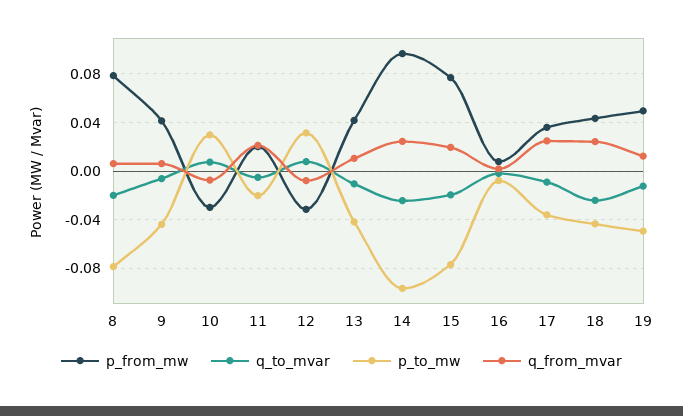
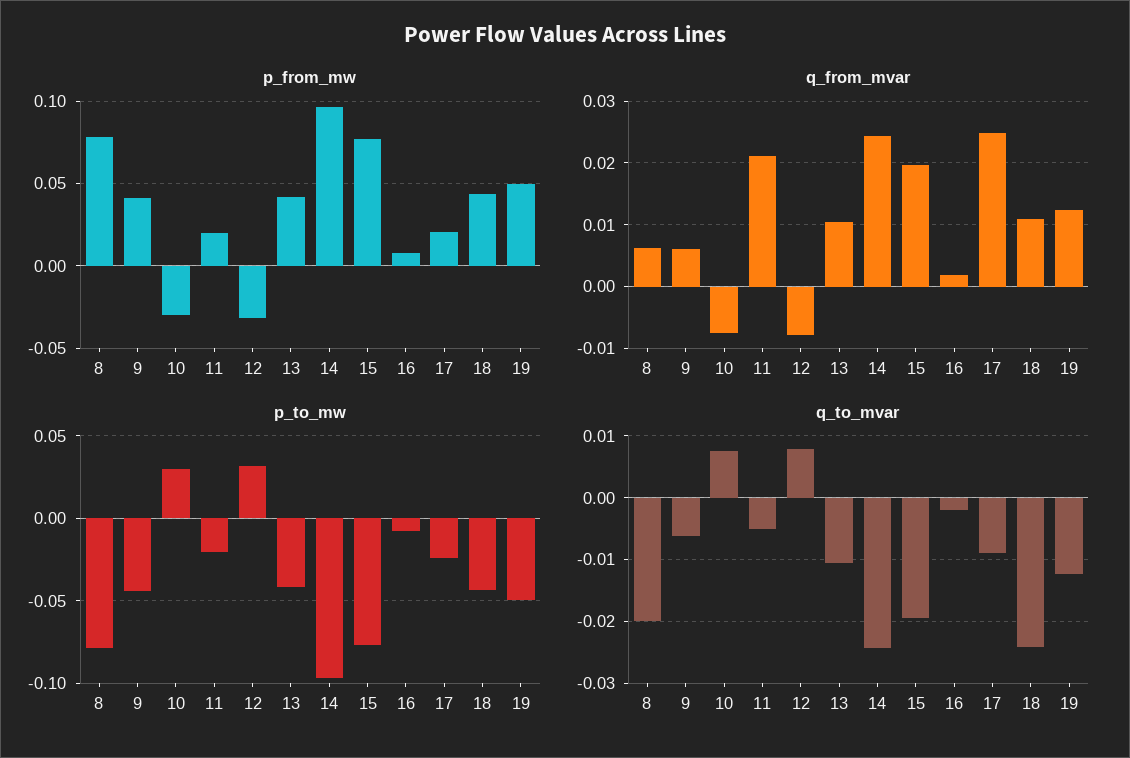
p_from_mw, 17: 0.035 -> 0.02
p_to_mw, 17: -0.035 -> -0.025
q_from_mvar, 18: 0.025 -> 0.011

